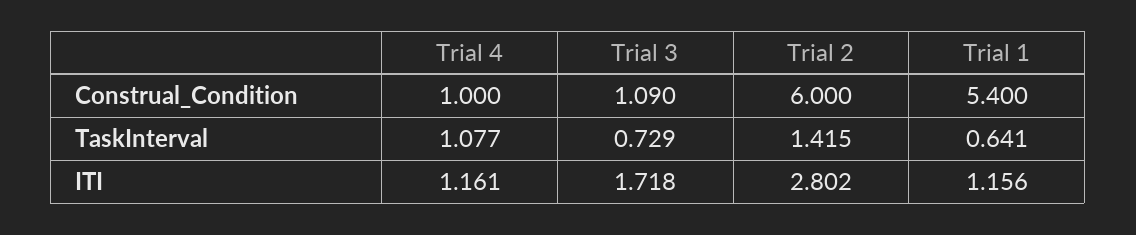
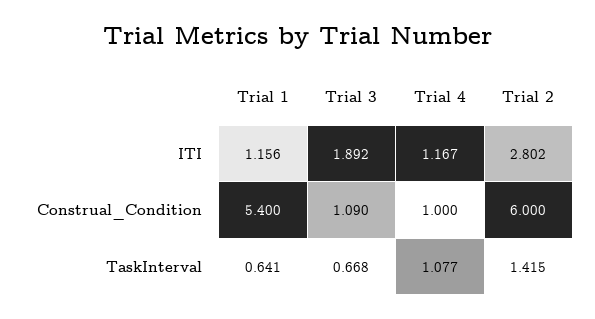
Trial 3, TaskInterval: 0.729 -> 0.668
Trial 4, ITI: 1.161 -> 1.167
Trial 3, ITI: 1.718 -> 1.892

